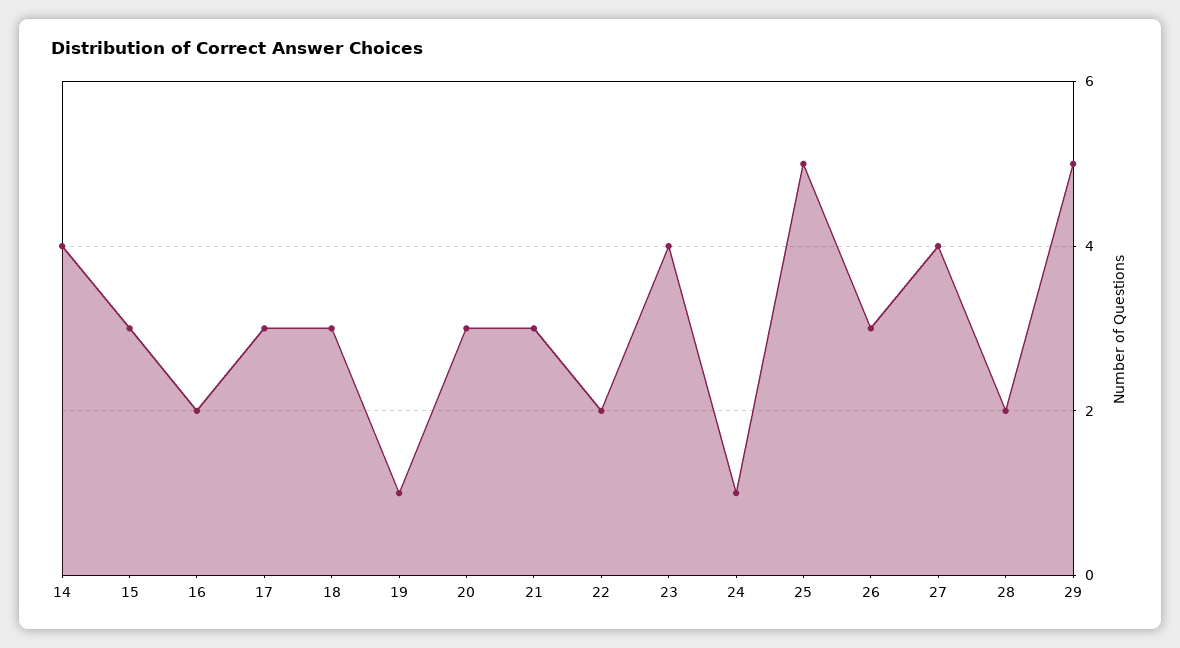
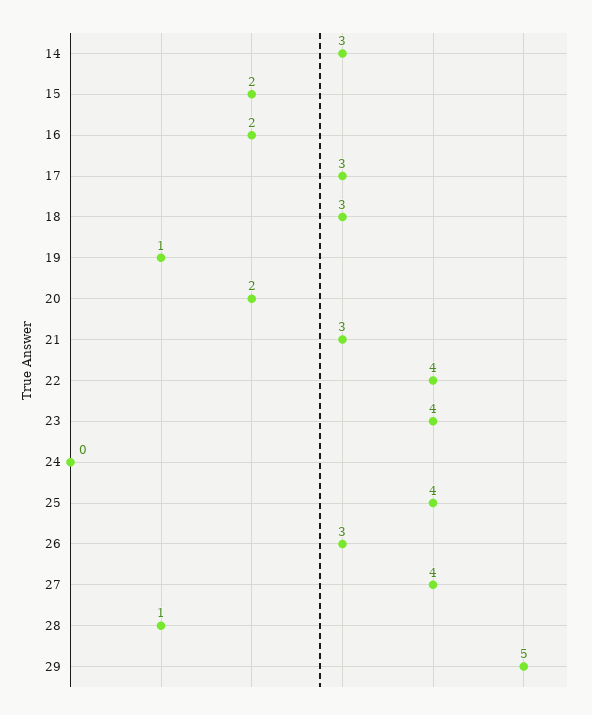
14: 4 -> 3
15: 3 -> 2
20: 3 -> 2
22: 2 -> 4
24: 1 -> 0
25: 5 -> 4
28: 2 -> 1

